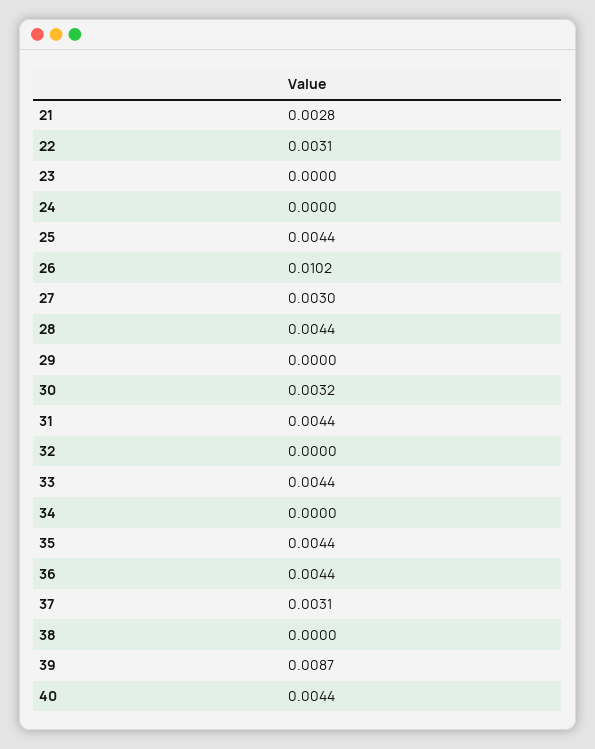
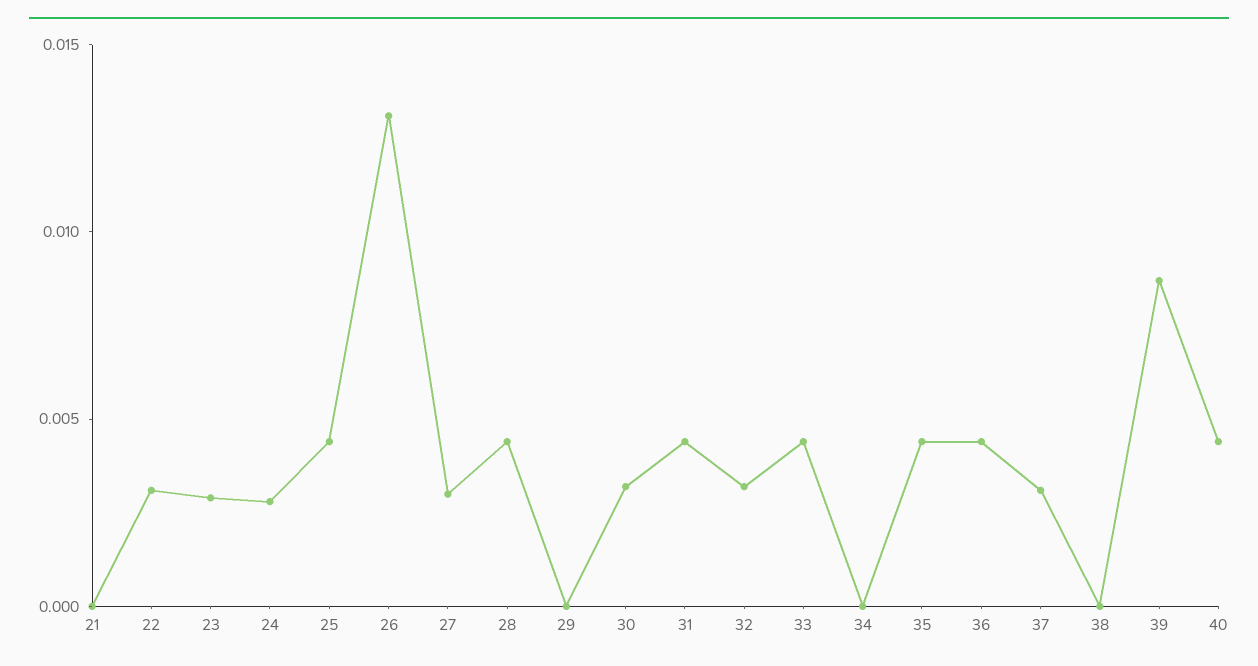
21: 0.0028 -> 0
23: 0 -> 0.003
24: 0 -> 0.003
26: 0.0102 -> 0.013
32: 0 -> 0.003

